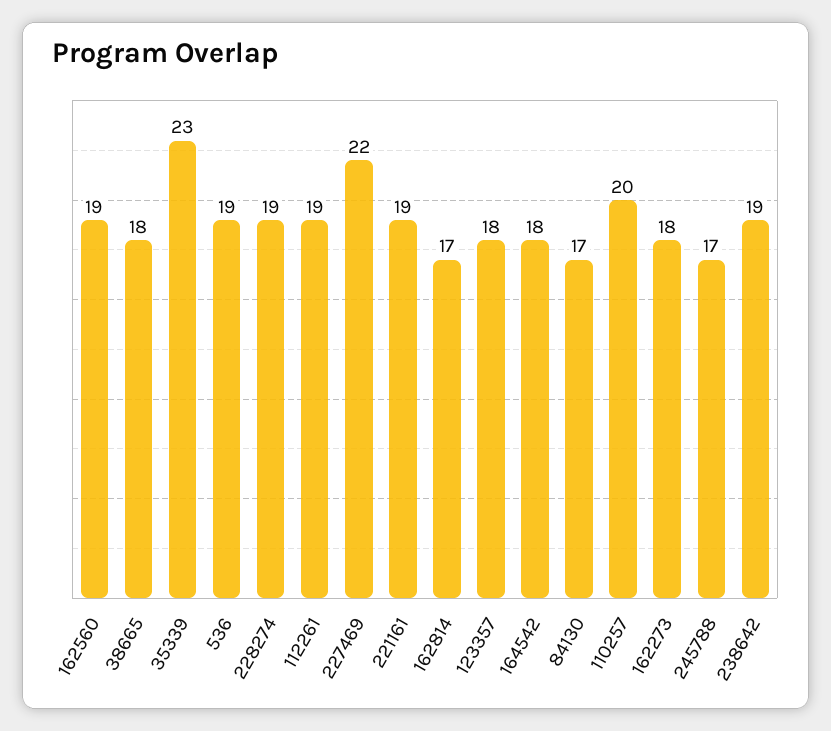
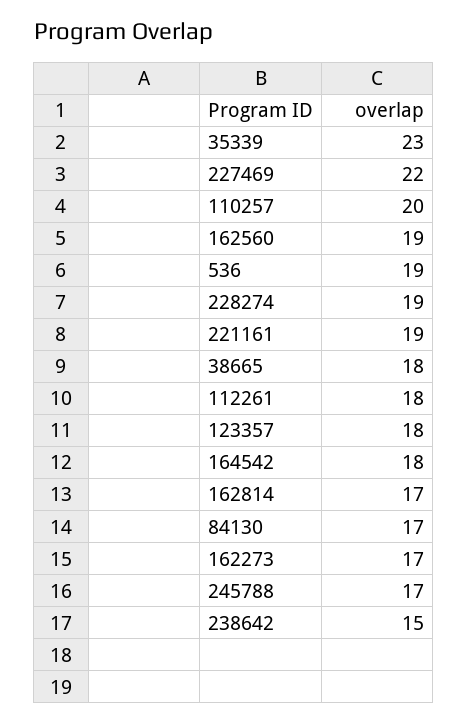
112261: 19 -> 18
162273: 18 -> 17
238642: 19 -> 15

